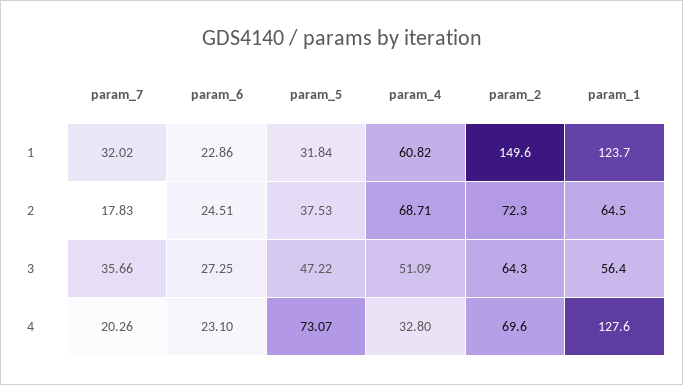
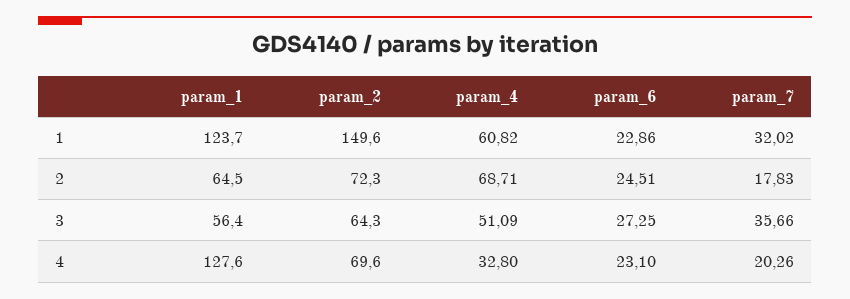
param_5, 1: 31.84 -> none
param_5, 2: 37.53 -> none
param_5, 3: 47.22 -> none
param_5, 4: 73.07 -> none

